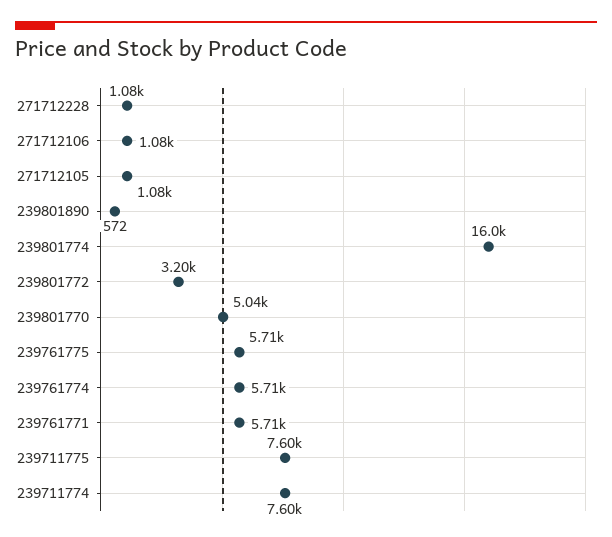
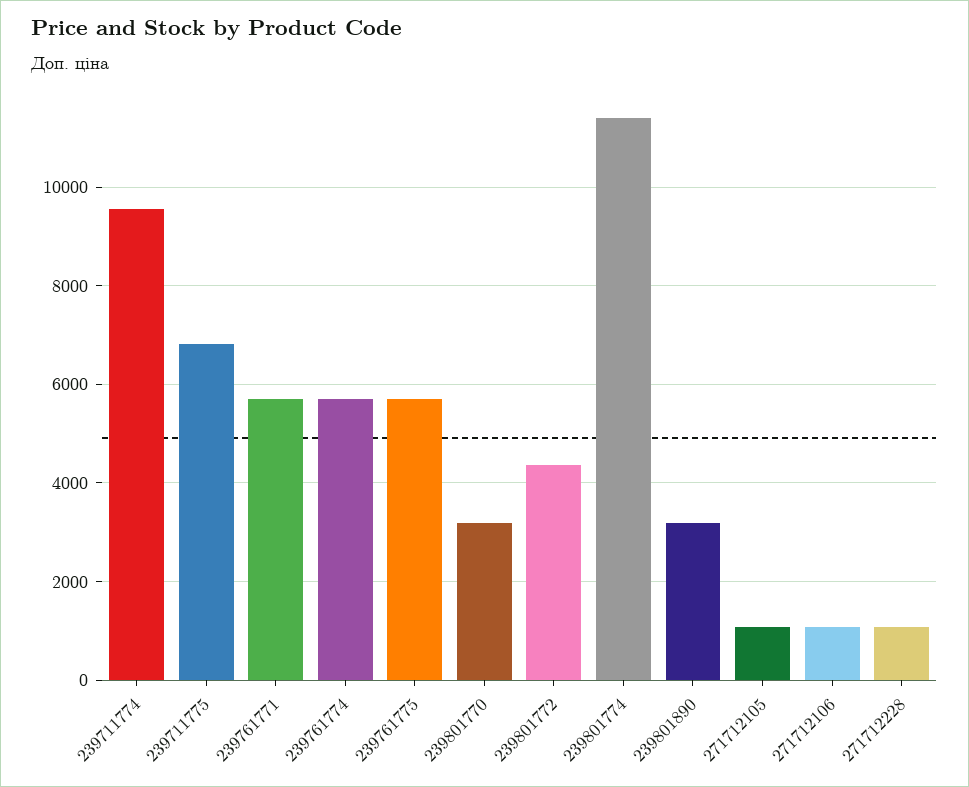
239801890: 572 -> 3200
239801774: 16000 -> 11400
239801772: 3200 -> 4400
239801770: 5040 -> 3200
239711775: 7600 -> 6800
239711774: 7600 -> 9600

